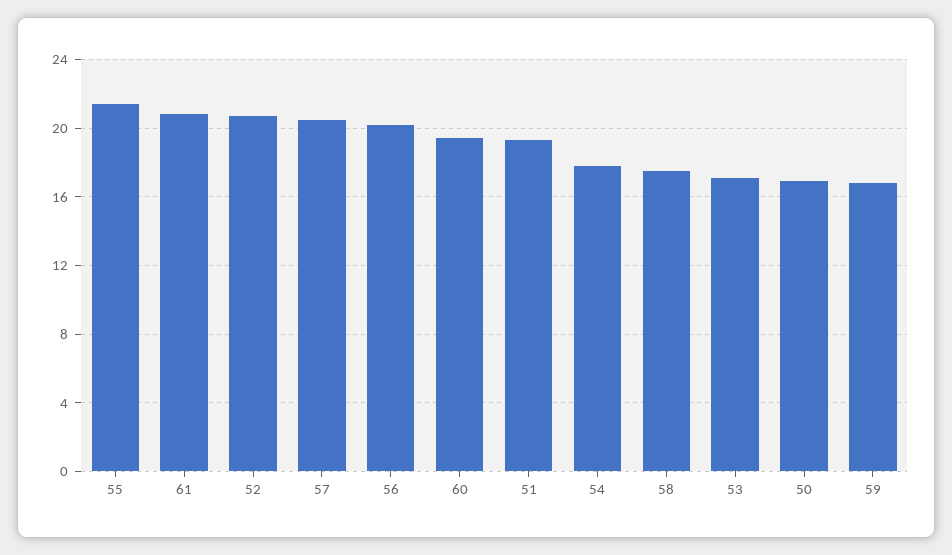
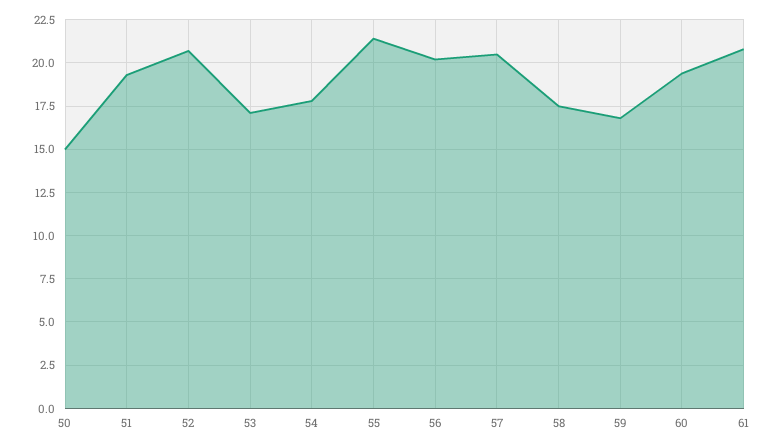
50: 17 -> 15

